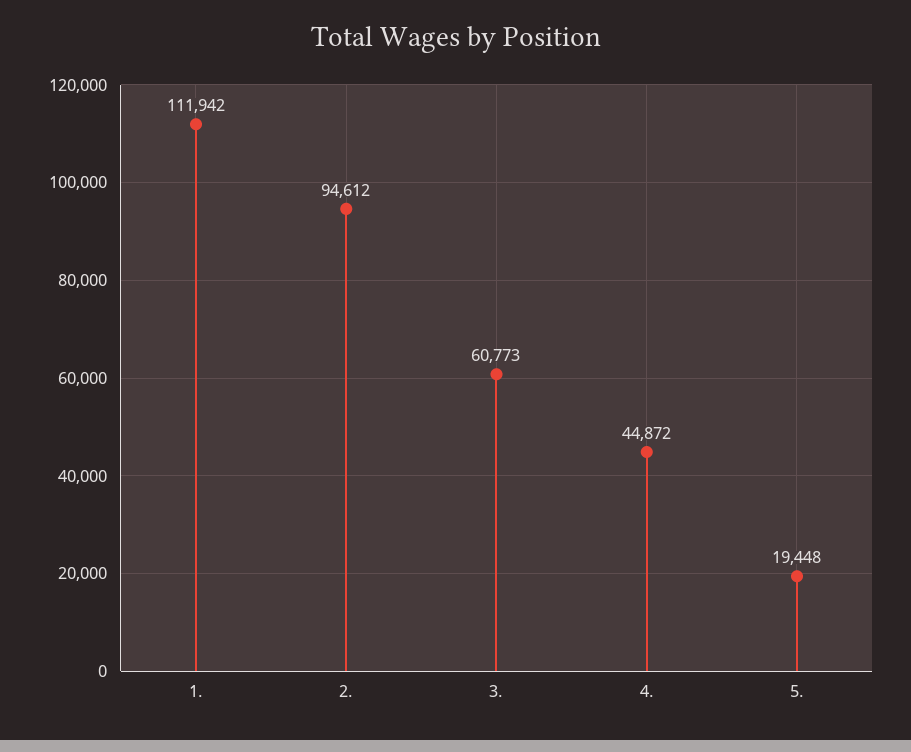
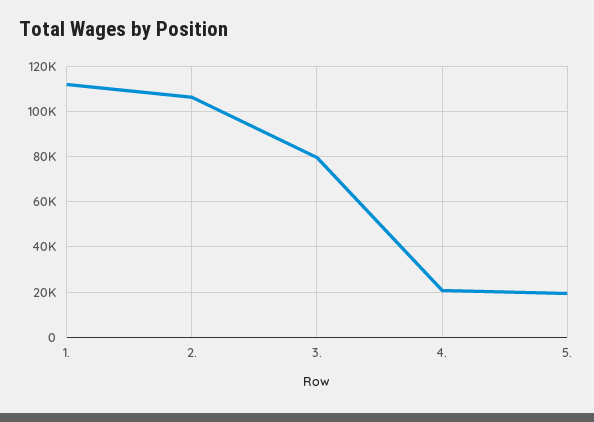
2.: 94612 -> 105000
3.: 60773 -> 80000
4.: 44872 -> 20000

